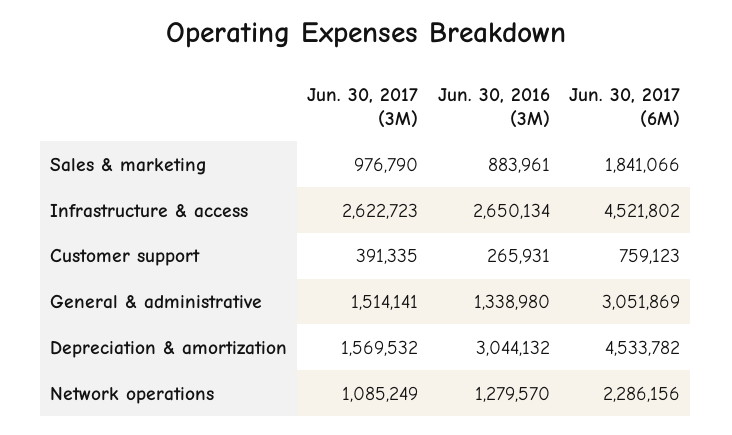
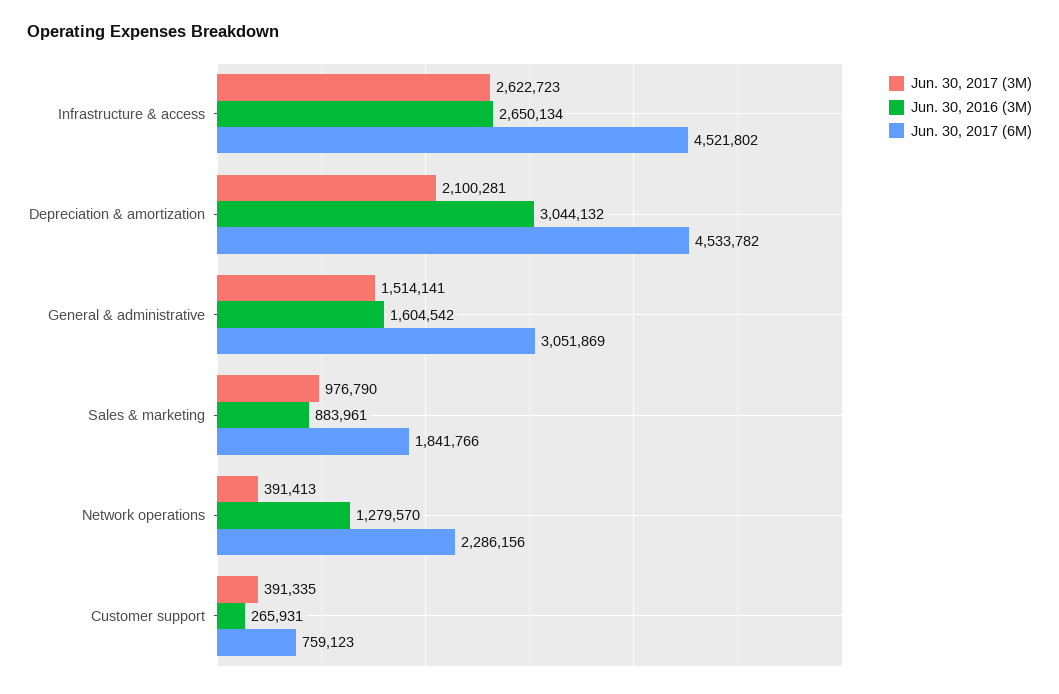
Jun. 30, 2017 (6M), Sales & marketing: 1841066 -> 1841766
Jun. 30, 2016 (3M), General & administrative: 1338980 -> 1604542
Jun. 30, 2017 (3M), Depreciation & amortization: 1569532 -> 2100281
Jun. 30, 2017 (3M), Network operations: 1085249 -> 391413

